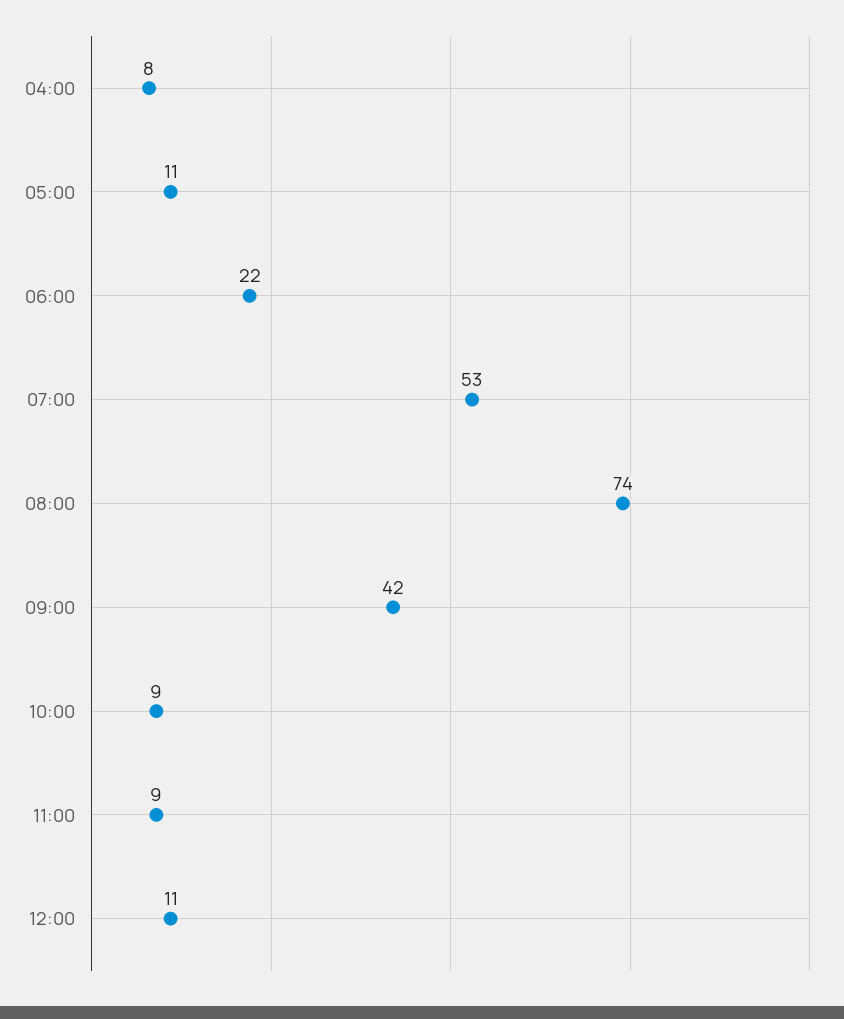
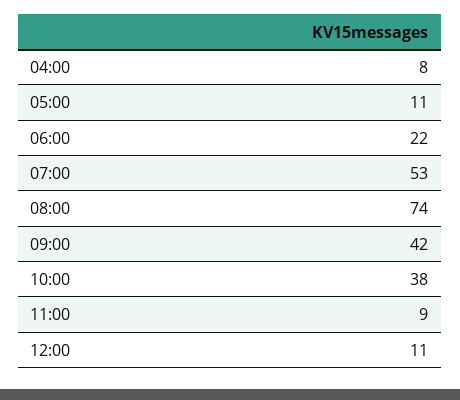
10:00: 9 -> 38

